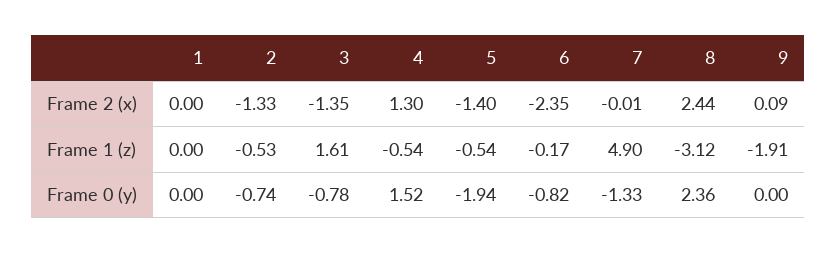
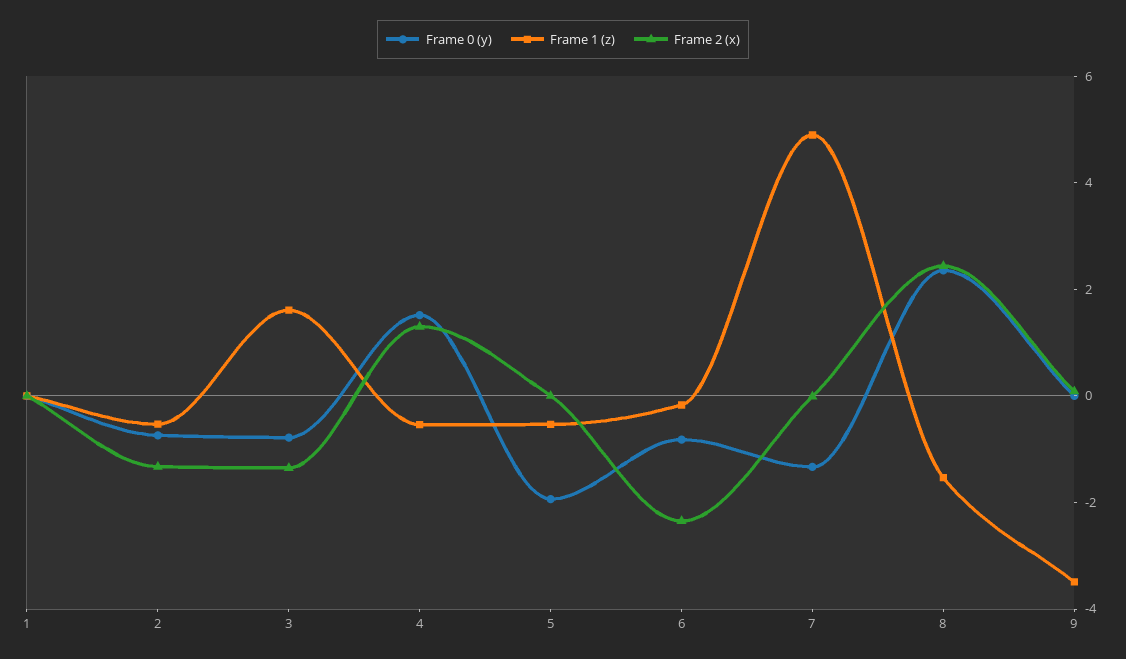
Frame 2 (x), 5: -1.4 -> 0
Frame 1 (z), 8: -3.12 -> -1.5
Frame 1 (z), 9: -1.91 -> -3.5

